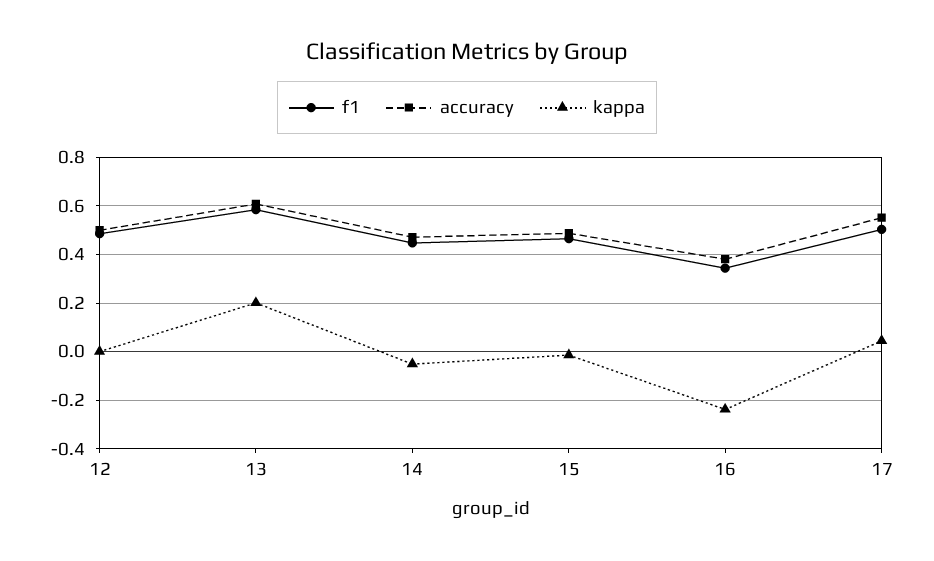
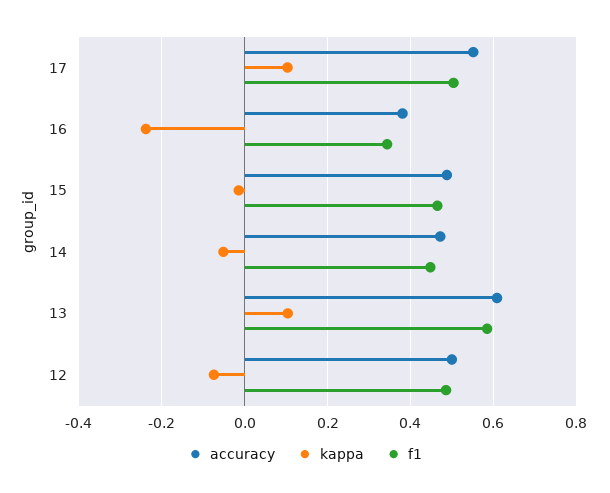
kappa, 12: 0 -> -0.08
kappa, 13: 0.2 -> 0.1
kappa, 17: 0.05 -> 0.1

